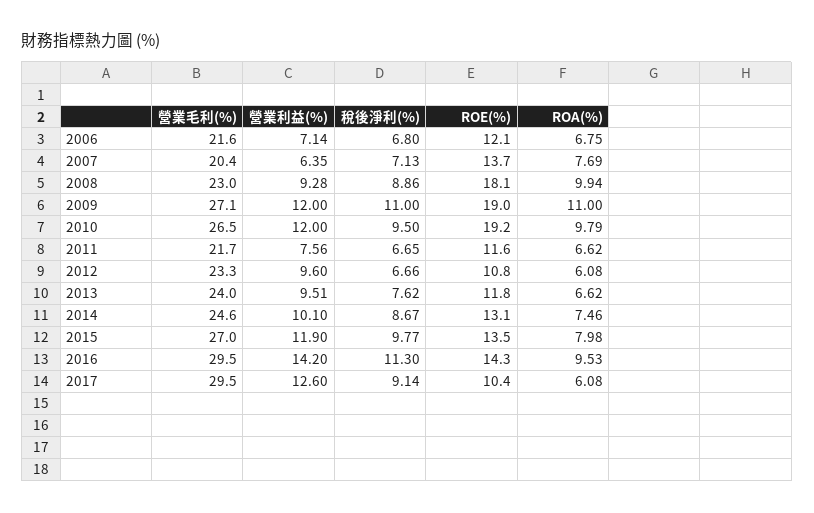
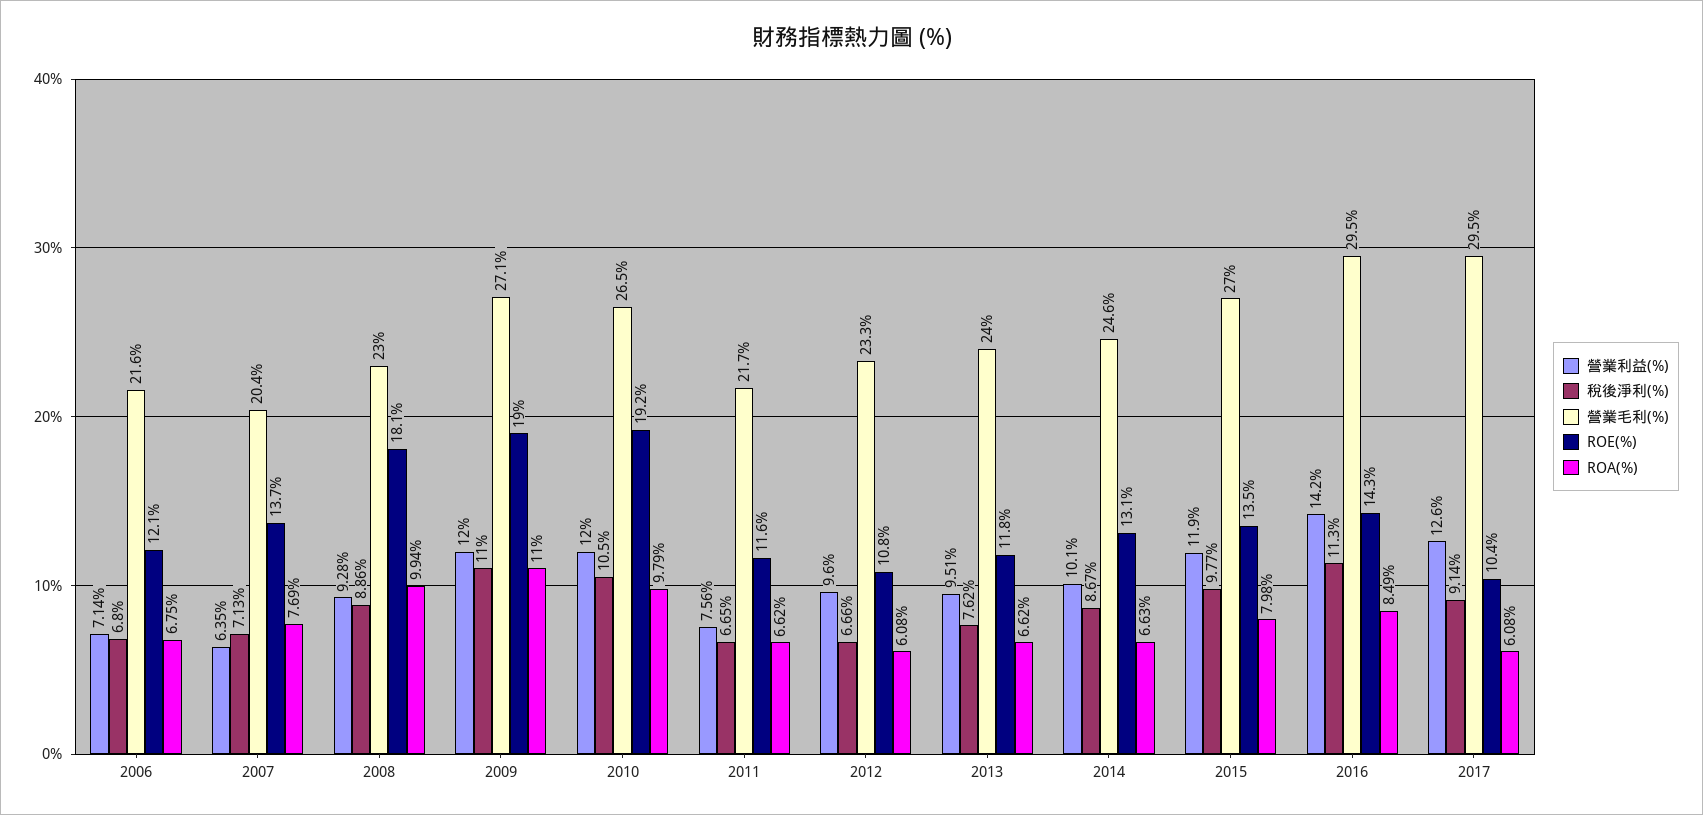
稅後淨利(%), 2010: 9.5 -> 10.5
ROA(%), 2014: 7.46 -> 6.63
ROA(%), 2016: 9.53 -> 8.49

